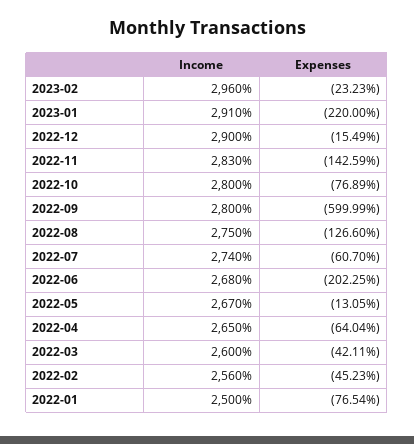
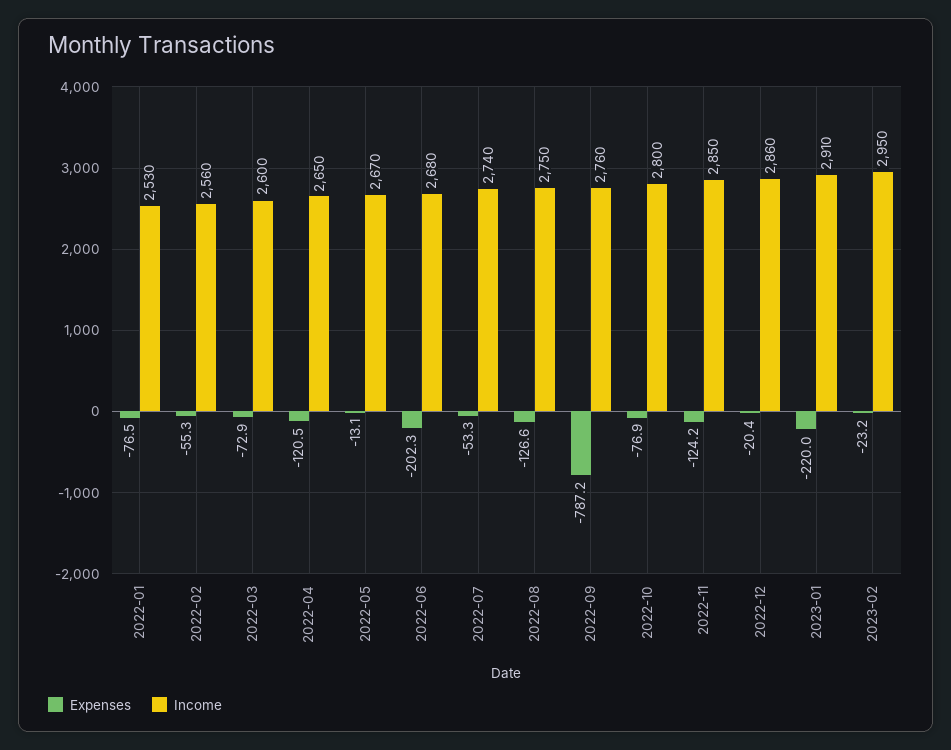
Income, 2023-02: 2960 -> 2950
Income, 2022-12: 2900 -> 2860
Expenses, 2022-12: -15.49 -> -20.4
Income, 2022-11: 2830 -> 2850
Expenses, 2022-11: -142.59 -> -124.2
Income, 2022-09: 2800 -> 2760
Expenses, 2022-09: -599.99 -> -787.2
Expenses, 2022-07: -60.7 -> -53.3
Expenses, 2022-04: -64.04 -> -120.5
Expenses, 2022-03: -42.11 -> -72.9
Expenses, 2022-02: -45.23 -> -55.3
Income, 2022-01: 2500 -> 2530

